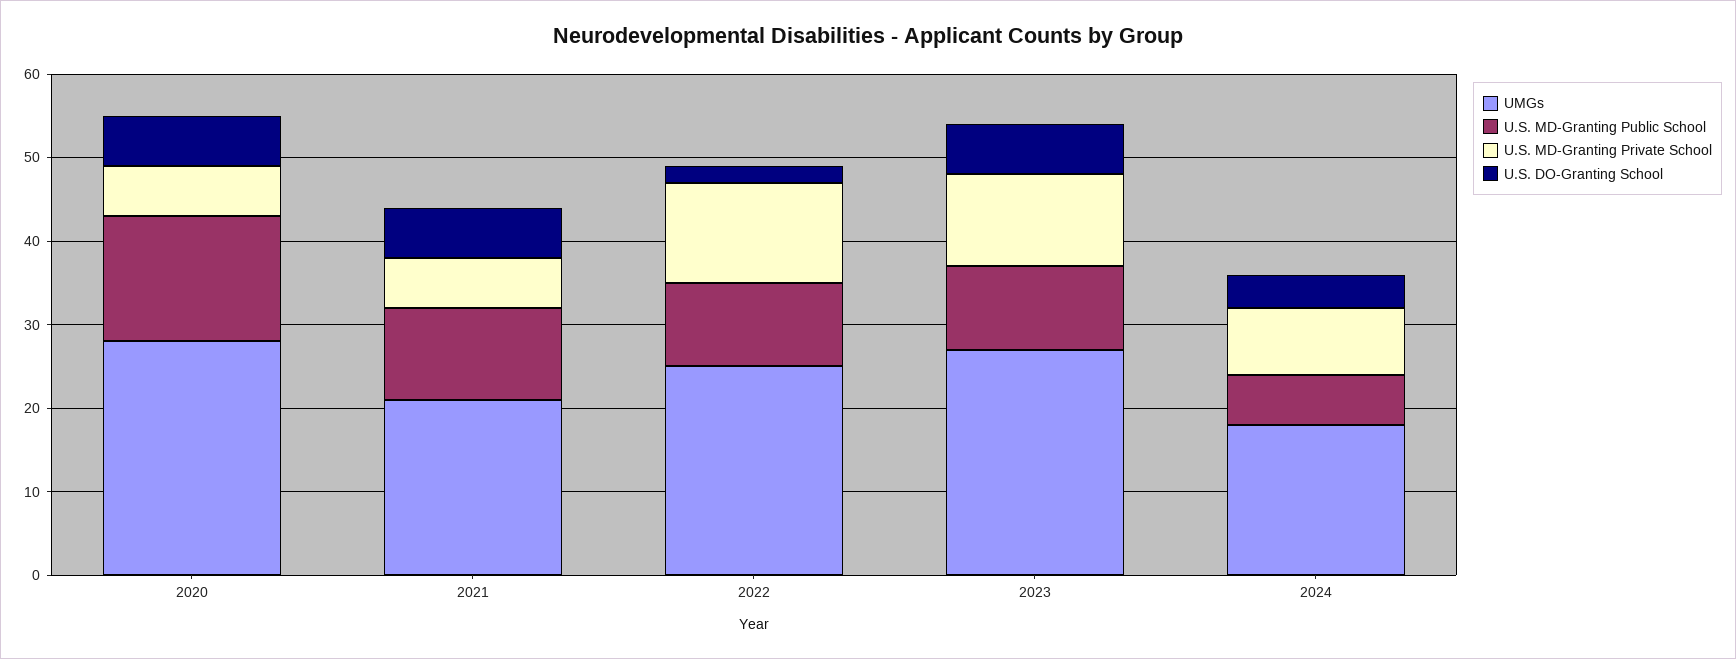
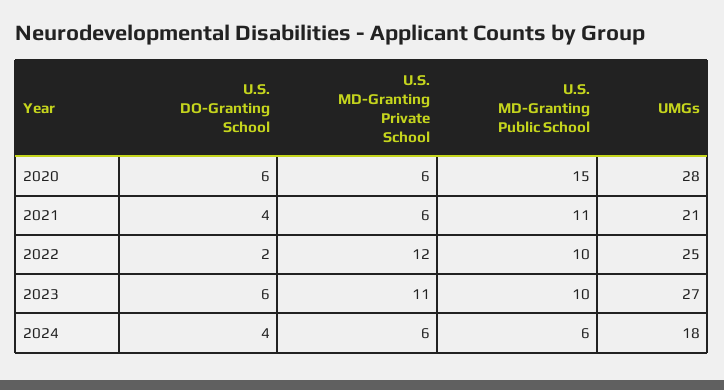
U.S. DO-Granting School, 2021: 6 -> 4
U.S. MD-Granting Private School, 2024: 8 -> 6

